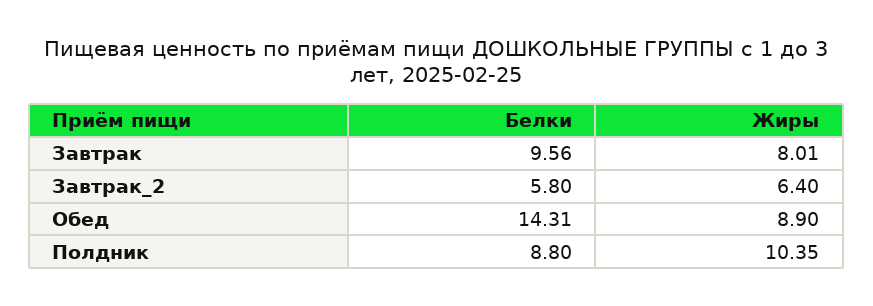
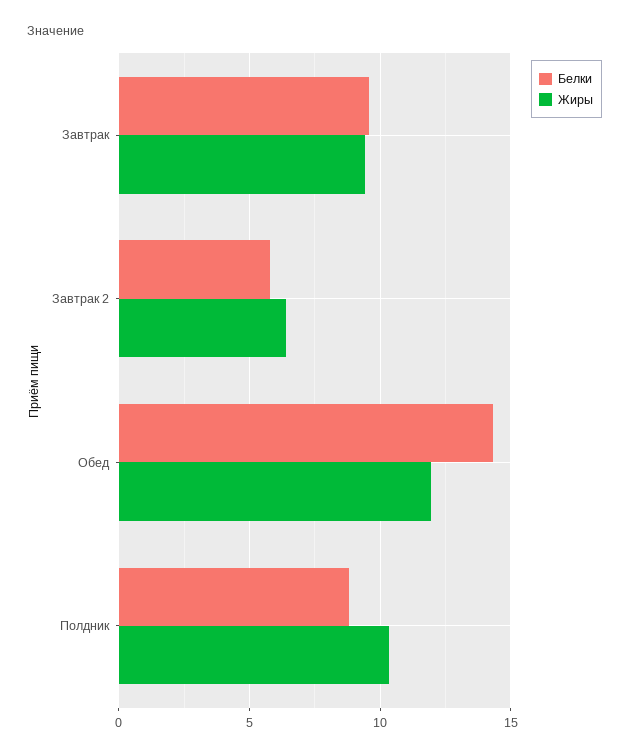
Жиры, Завтрак: 8.01 -> 9.5
Жиры, Обед: 8.9 -> 12

